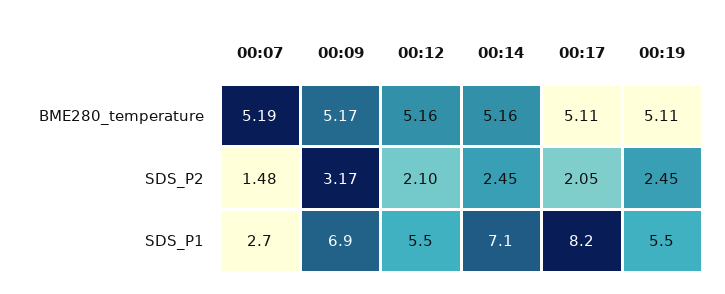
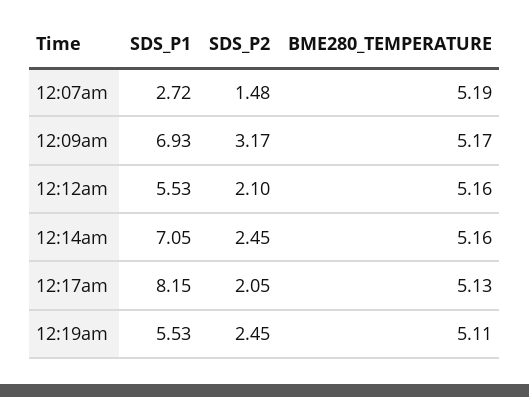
00:17, BME280_temperature: 5.11 -> 5.13

